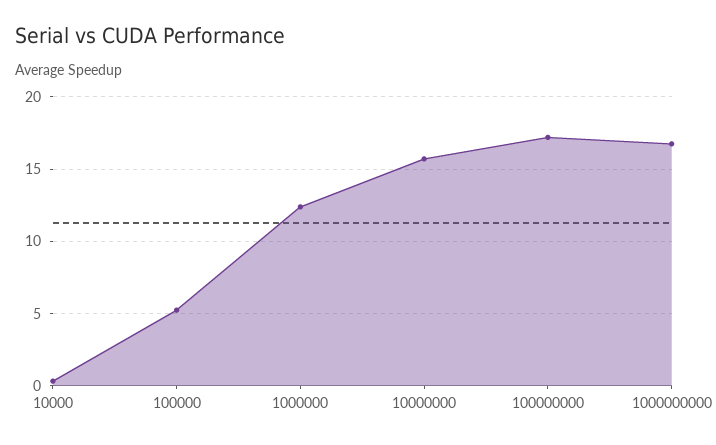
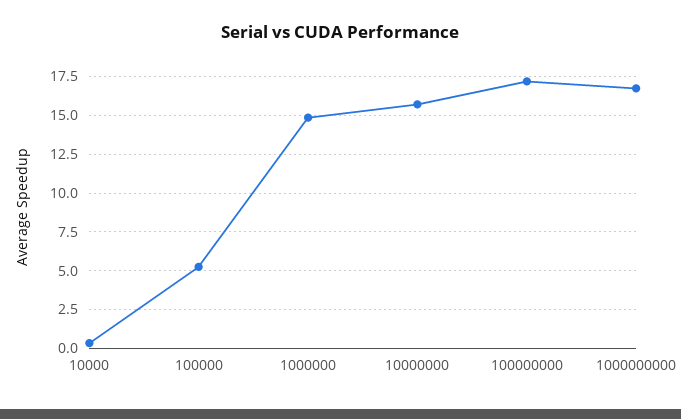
1000000: 12.5 -> 15

